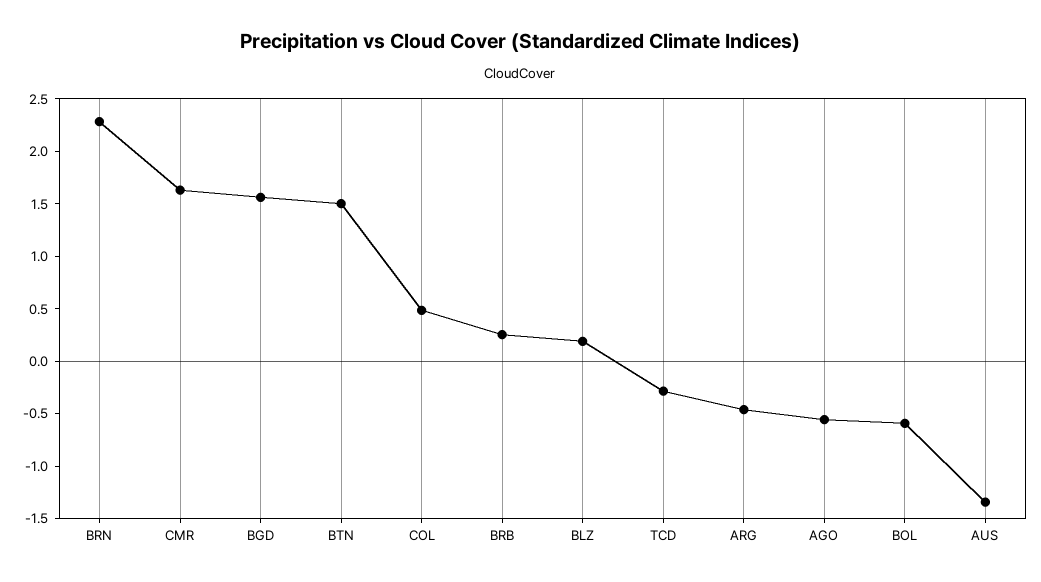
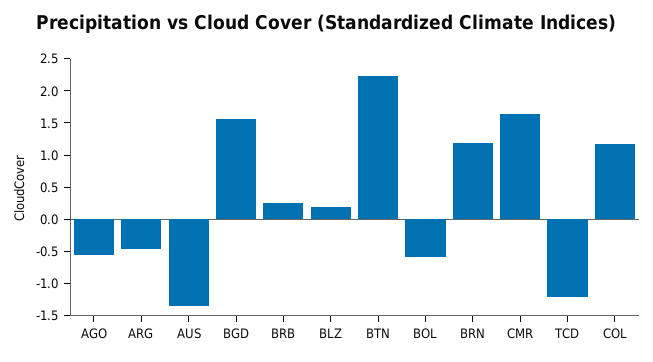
BRN: 2.3 -> 1.25
BTN: 1.5 -> 2.25
COL: 0.5 -> 1.25
TCD: -0.3 -> -1.25

